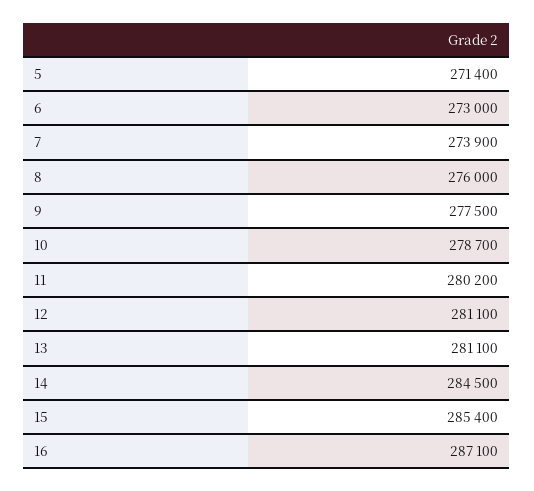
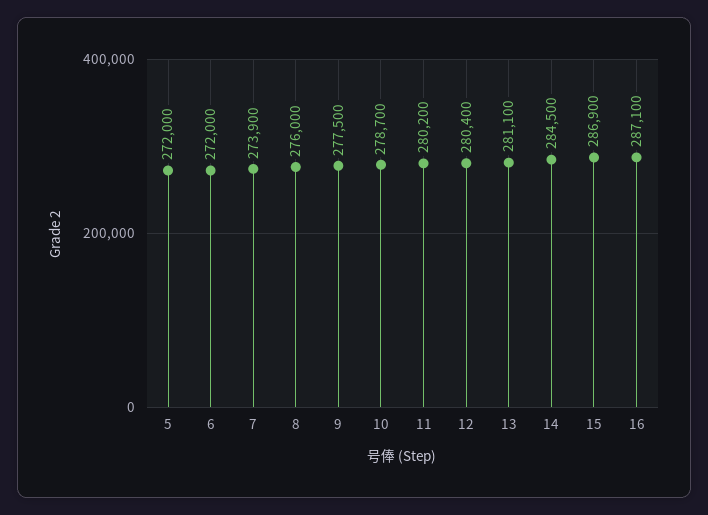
5: 271400 -> 272000
6: 273000 -> 272000
12: 281100 -> 280400
15: 285400 -> 286900

